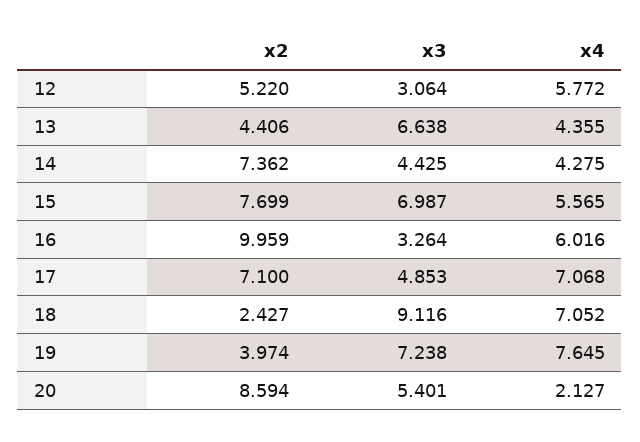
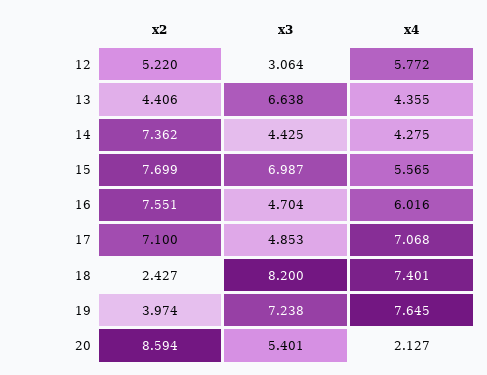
x2, 16: 9.959 -> 7.551
x3, 16: 3.264 -> 4.704
x3, 18: 9.116 -> 8.2
x4, 18: 7.052 -> 7.401

